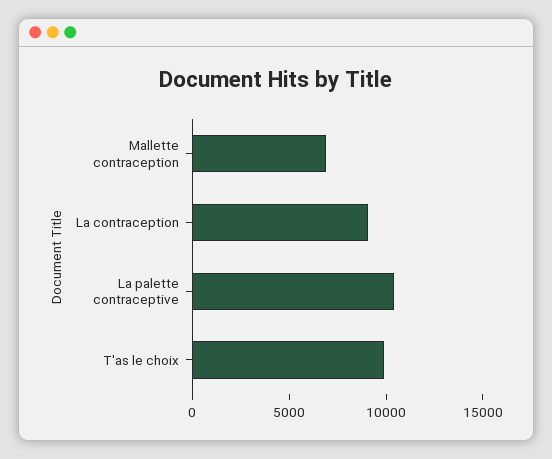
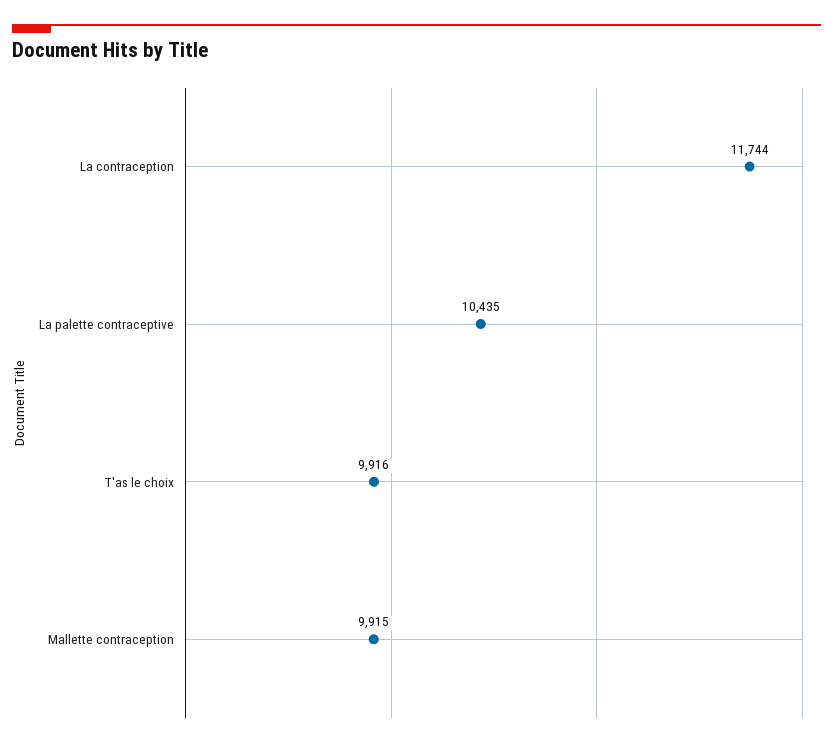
Mallette contraception: 7000 -> 9915
La contraception: 9000 -> 11744

